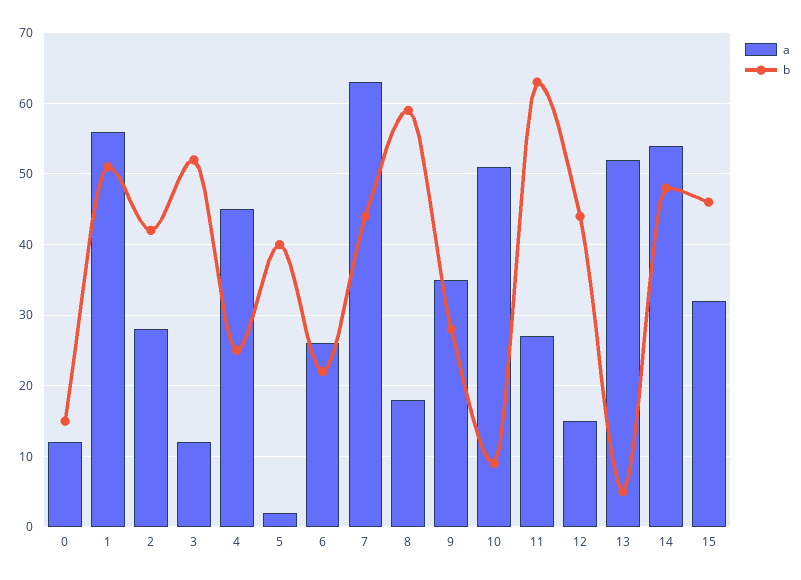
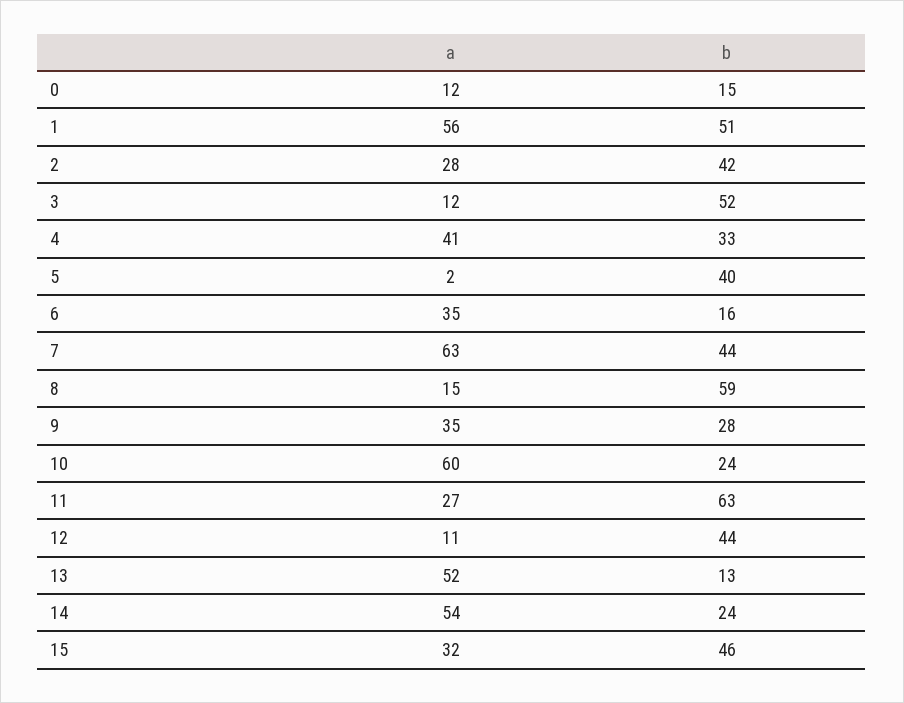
a, 4: 45 -> 41
b, 4: 25 -> 33
a, 6: 26 -> 35
b, 6: 22 -> 16
a, 8: 18 -> 15
a, 10: 51 -> 60
b, 10: 9 -> 24
a, 12: 15 -> 11
b, 13: 5 -> 13
b, 14: 48 -> 24

